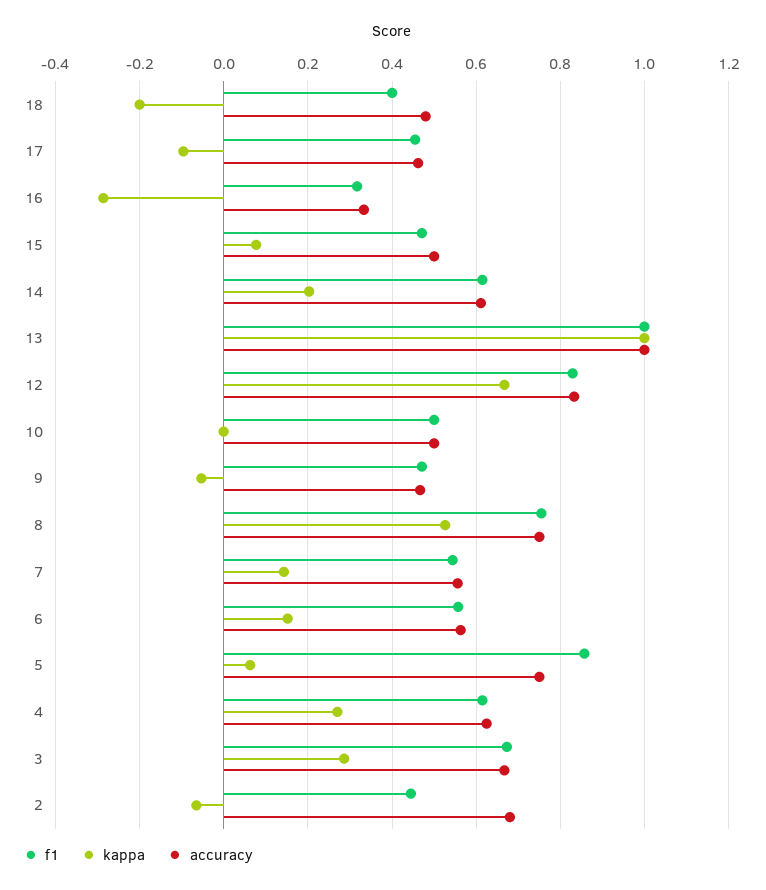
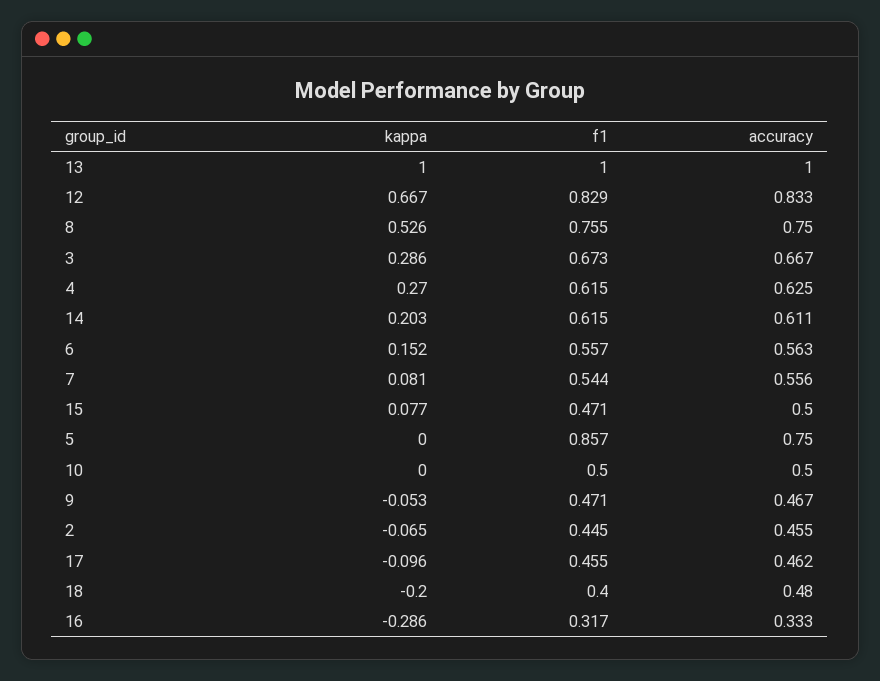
kappa, 7: 0.14 -> 0.081
kappa, 5: 0.06 -> 0
accuracy, 2: 0.68 -> 0.455

